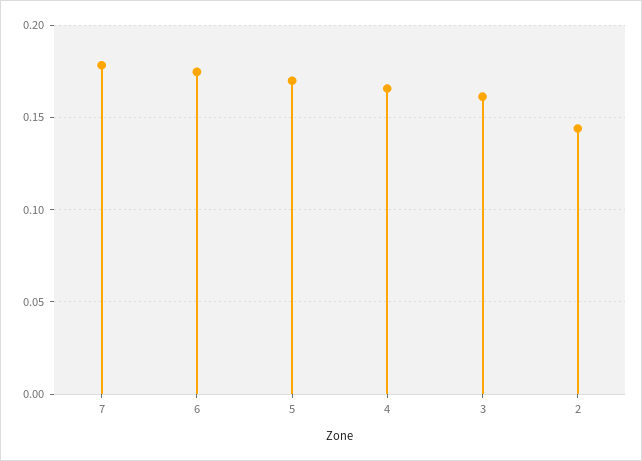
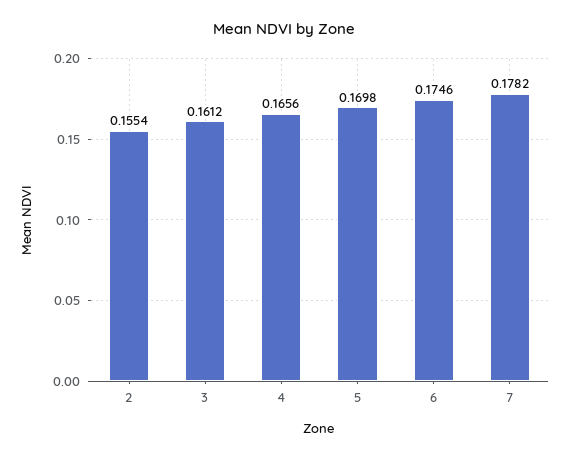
2: 0.145 -> 0.1554

